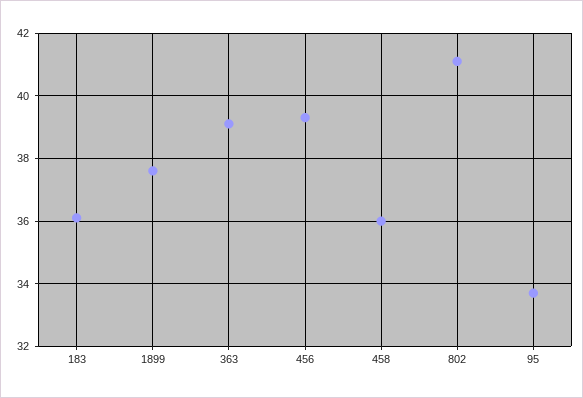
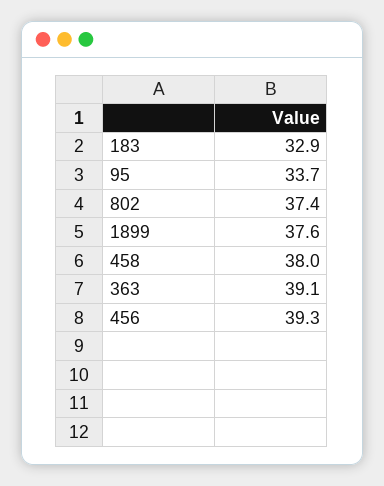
183: 36 -> 32.9
458: 36 -> 38
802: 41 -> 37.4

